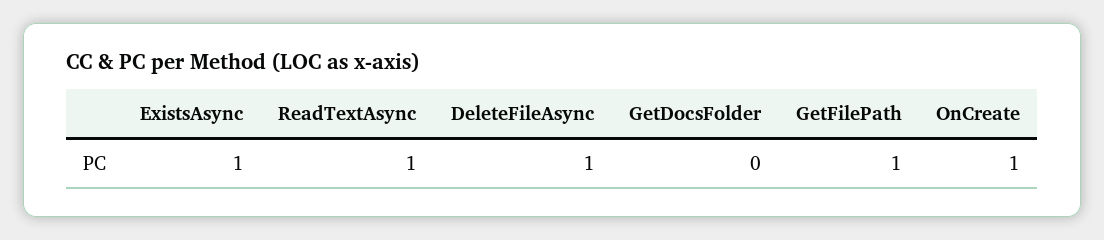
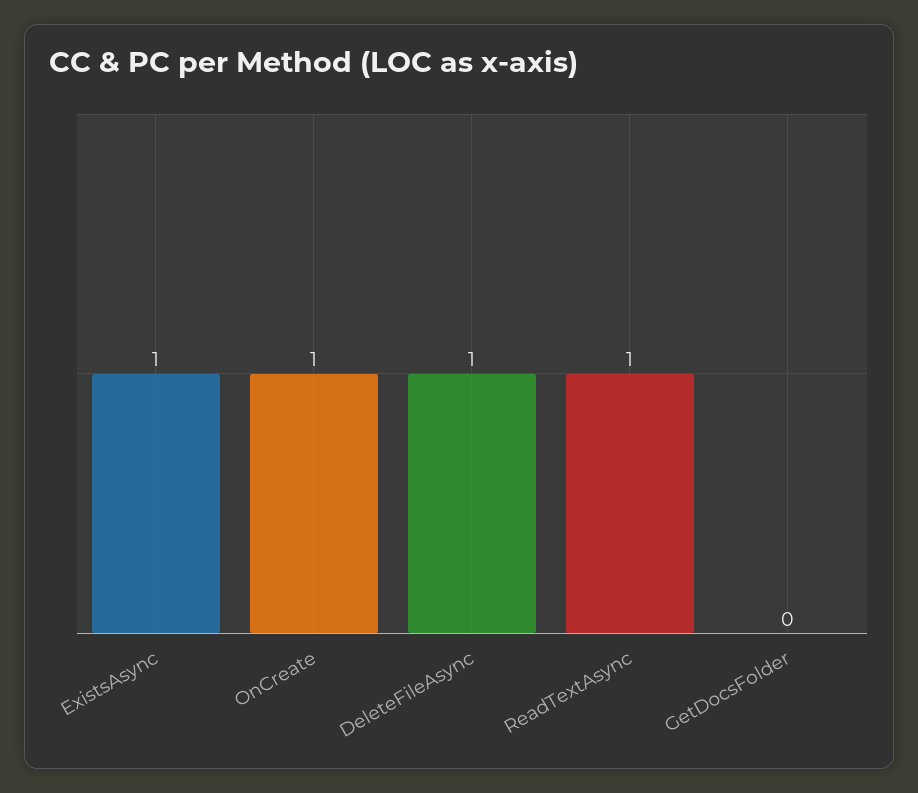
GetFilePath: 1 -> none

